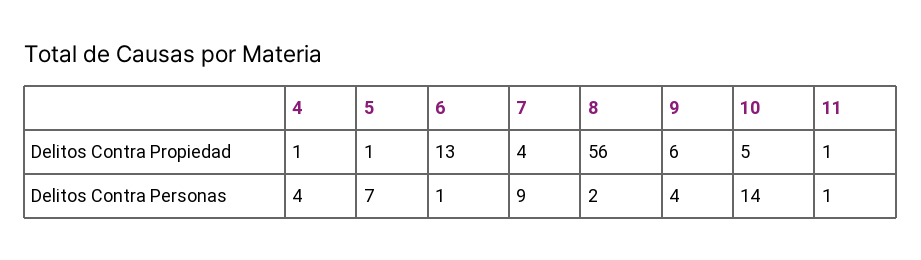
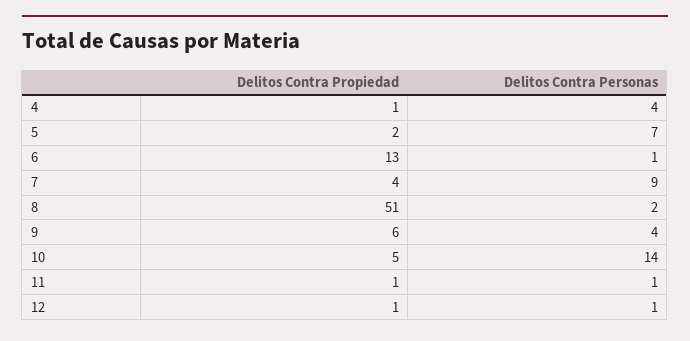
5, Delitos Contra Propiedad: 1 -> 2
8, Delitos Contra Propiedad: 56 -> 51
12, Delitos Contra Propiedad: none -> 1
12, Delitos Contra Personas: none -> 1

